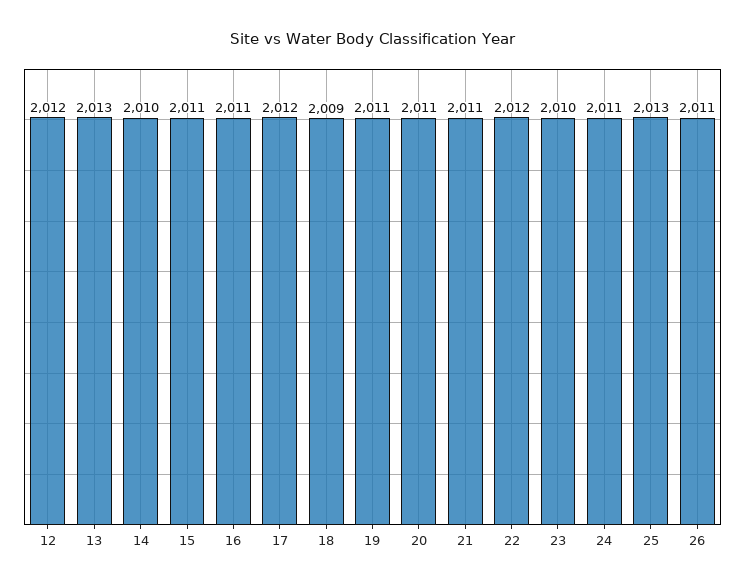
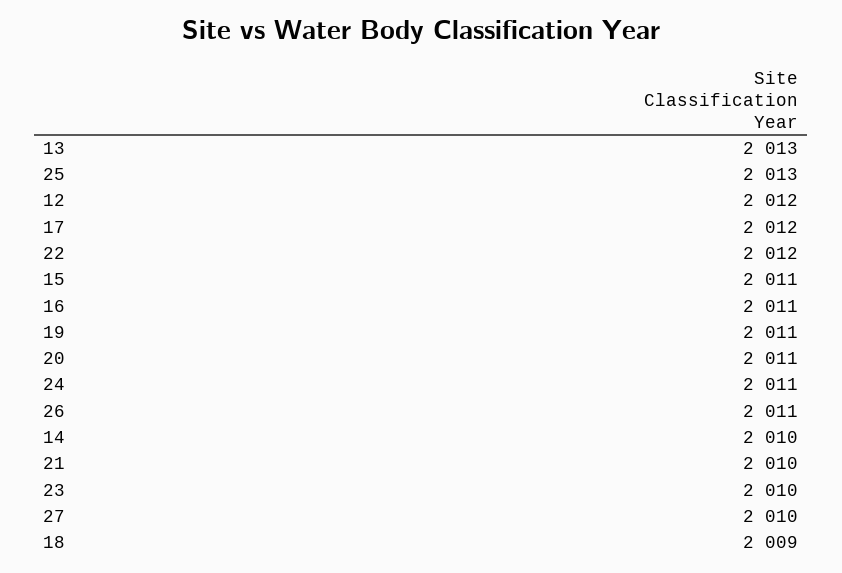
21: 2011 -> 2010
27: none -> 2010

